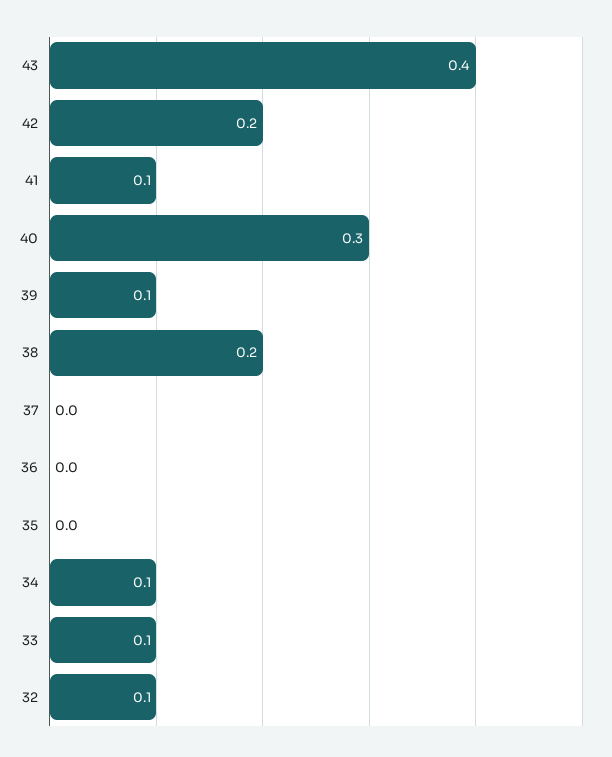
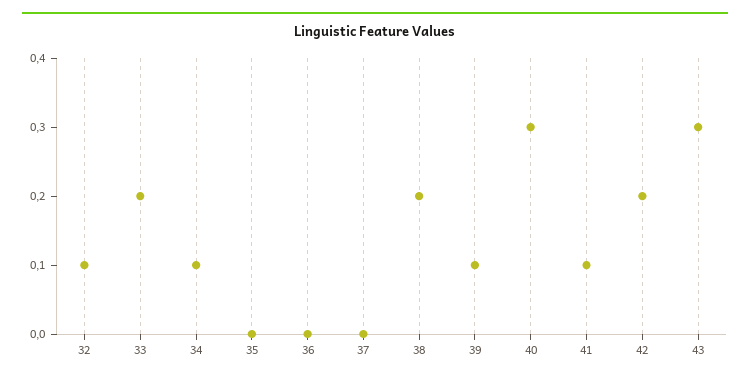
43: 0.4 -> 0.3
33: 0.1 -> 0.2

